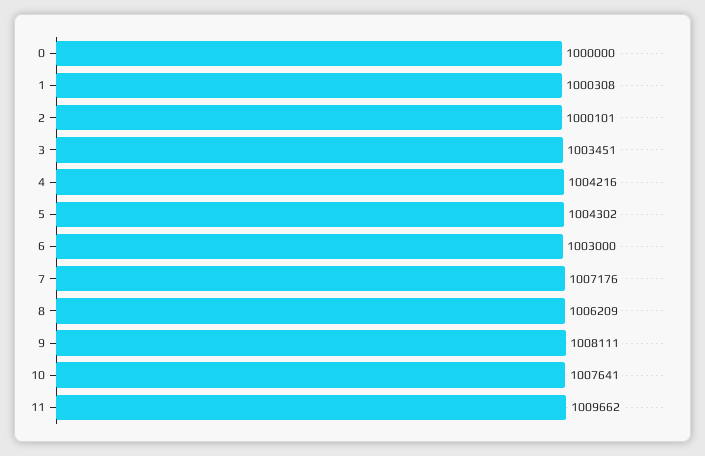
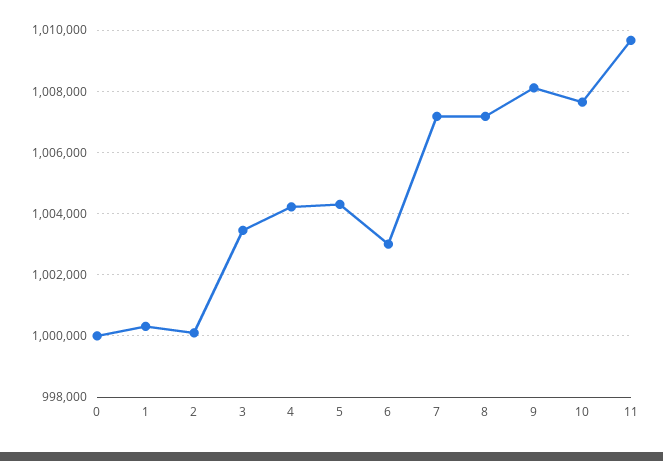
8: 1006209 -> 1007200

